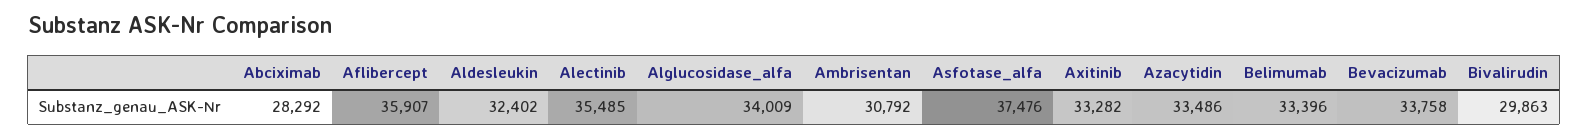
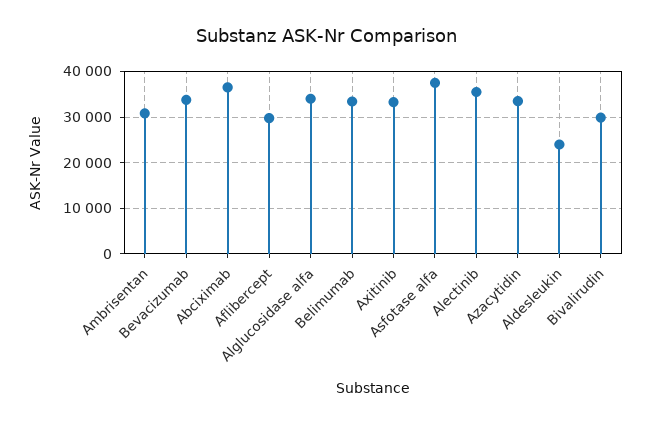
Abciximab: 28292 -> 36000
Aflibercept: 35907 -> 30000
Aldesleukin: 32402 -> 24000

